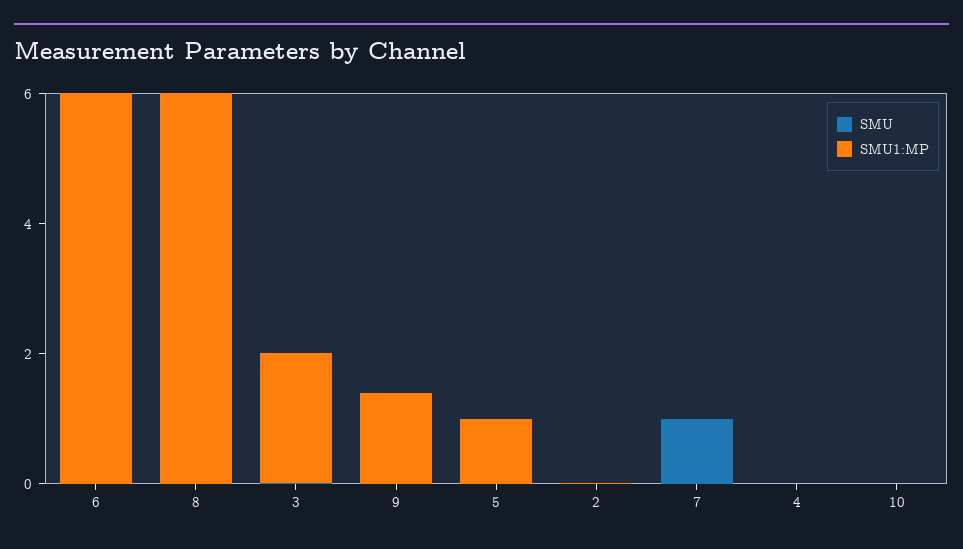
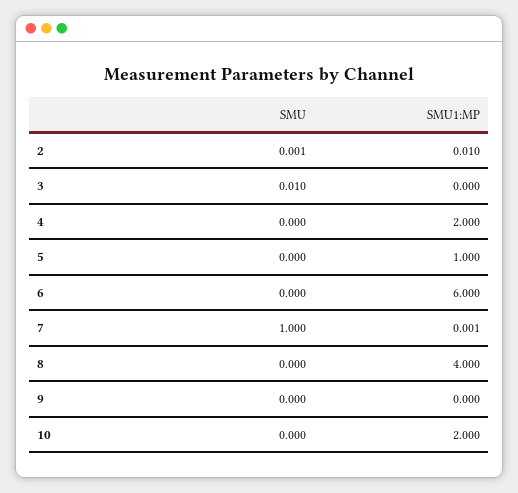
SMU1:MP, 8: 6 -> 4
SMU1:MP, 3: 2 -> 0
SMU1:MP, 9: 1.5 -> 0
SMU1:MP, 4: 0 -> 2
SMU1:MP, 10: 0 -> 2

